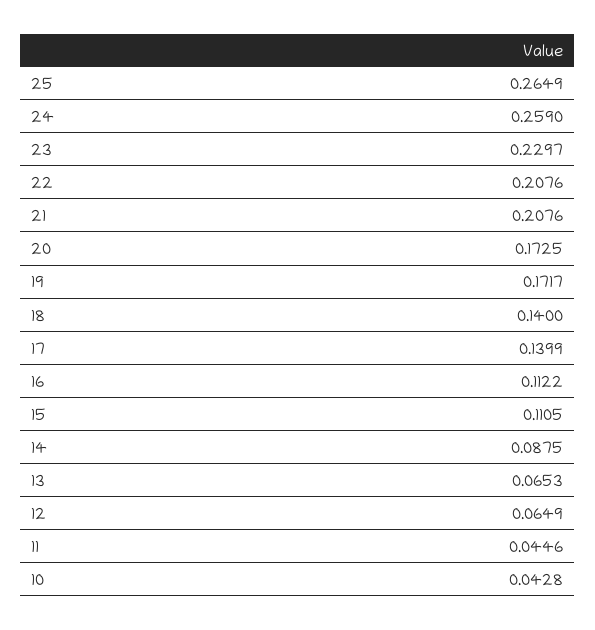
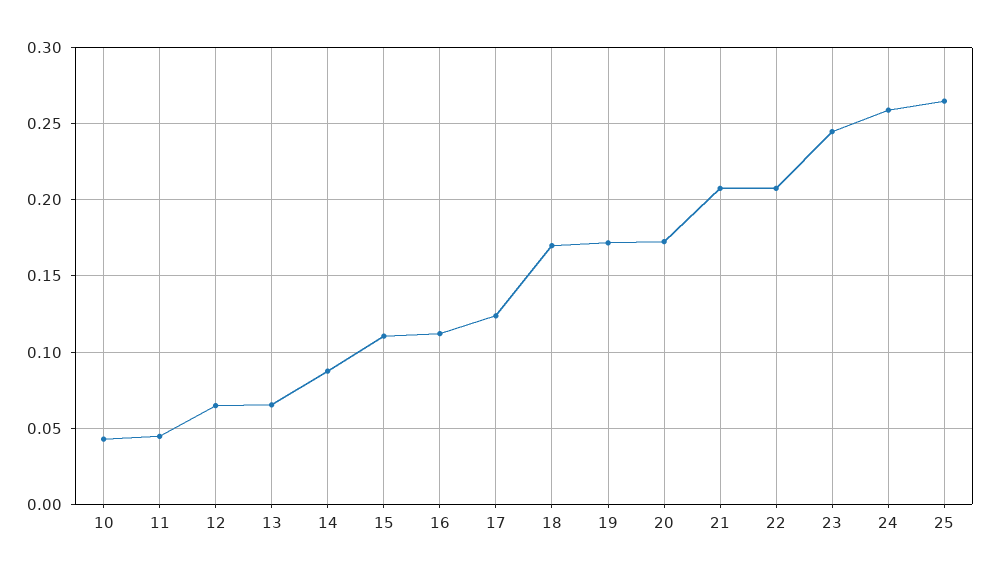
23: 0.2297 -> 0.245
18: 0.14 -> 0.17
17: 0.1399 -> 0.125

